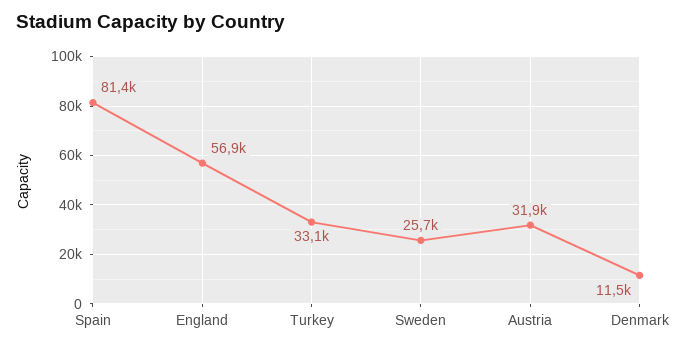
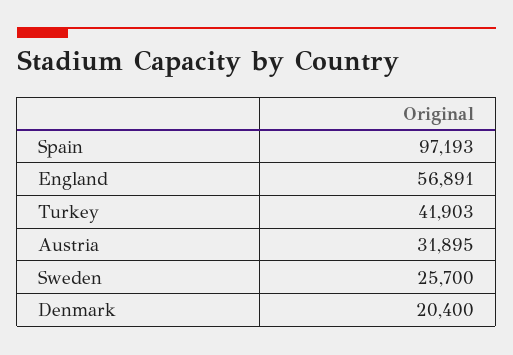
Spain: 81400 -> 97193
Turkey: 33100 -> 41903
Denmark: 11500 -> 20400

